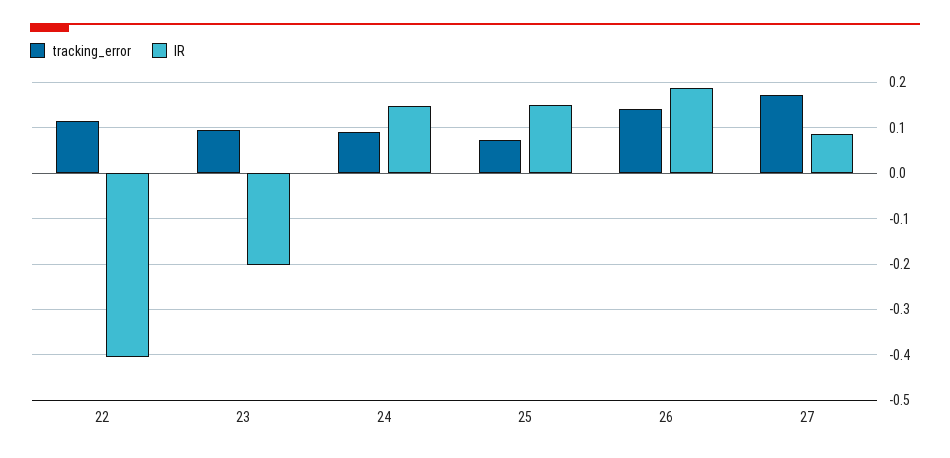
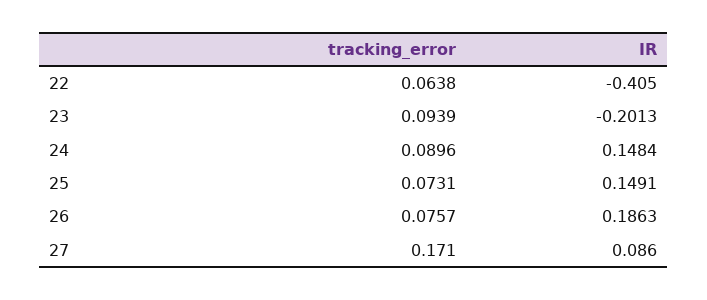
tracking_error, 22: 0.12 -> 0.0638
tracking_error, 26: 0.14 -> 0.0757

